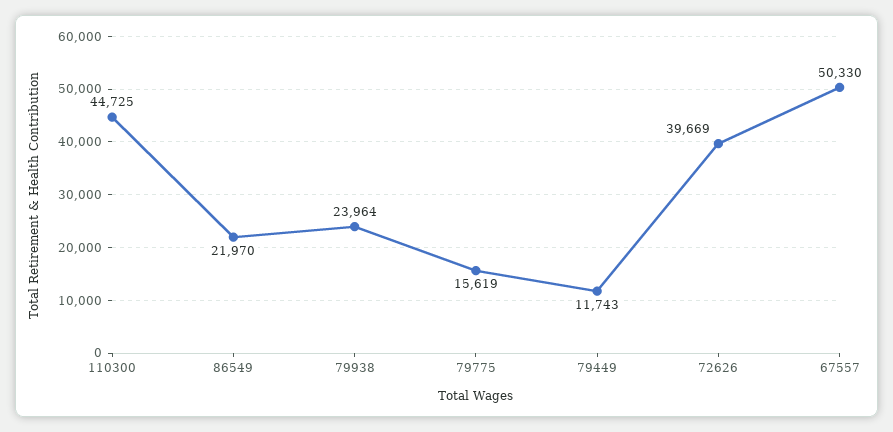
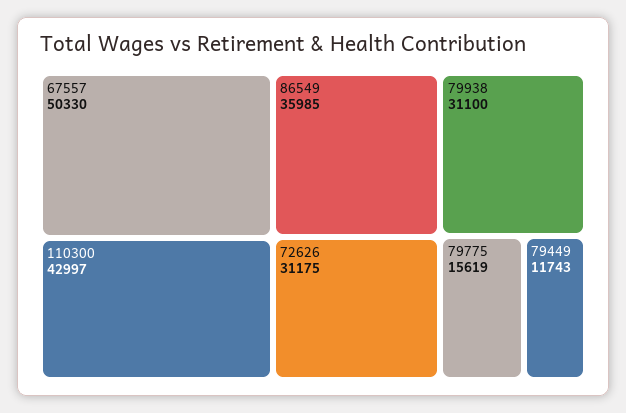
110300: 44725 -> 42997
86549: 21970 -> 35985
79938: 23964 -> 31100
72626: 39669 -> 31175

